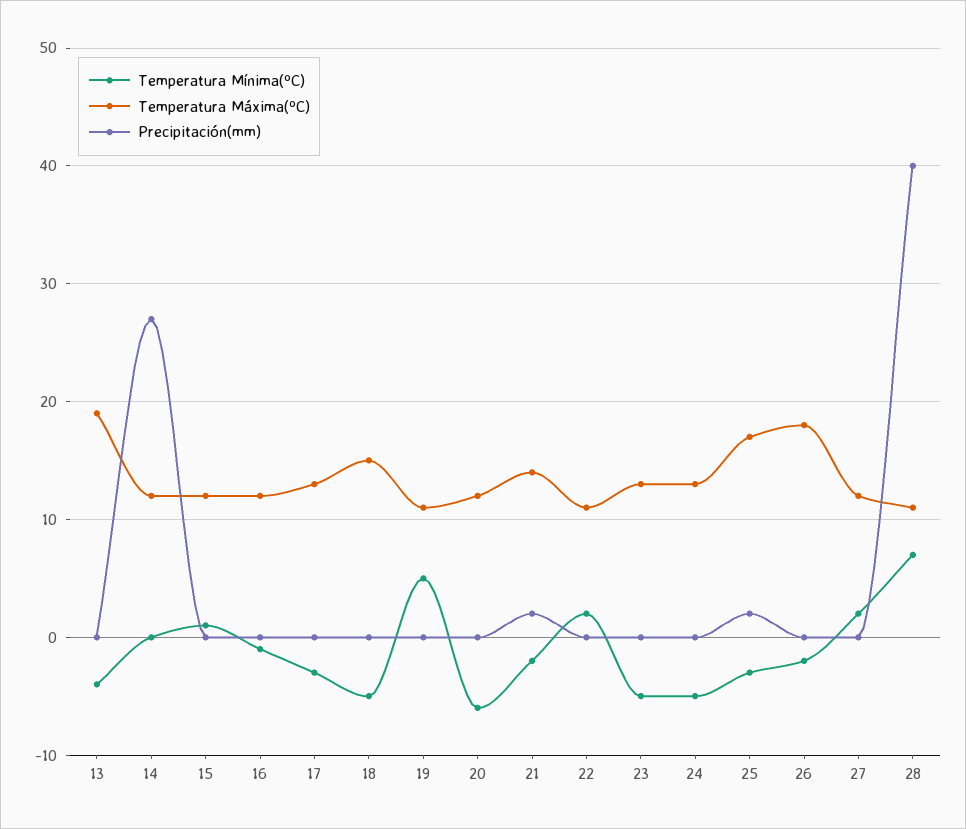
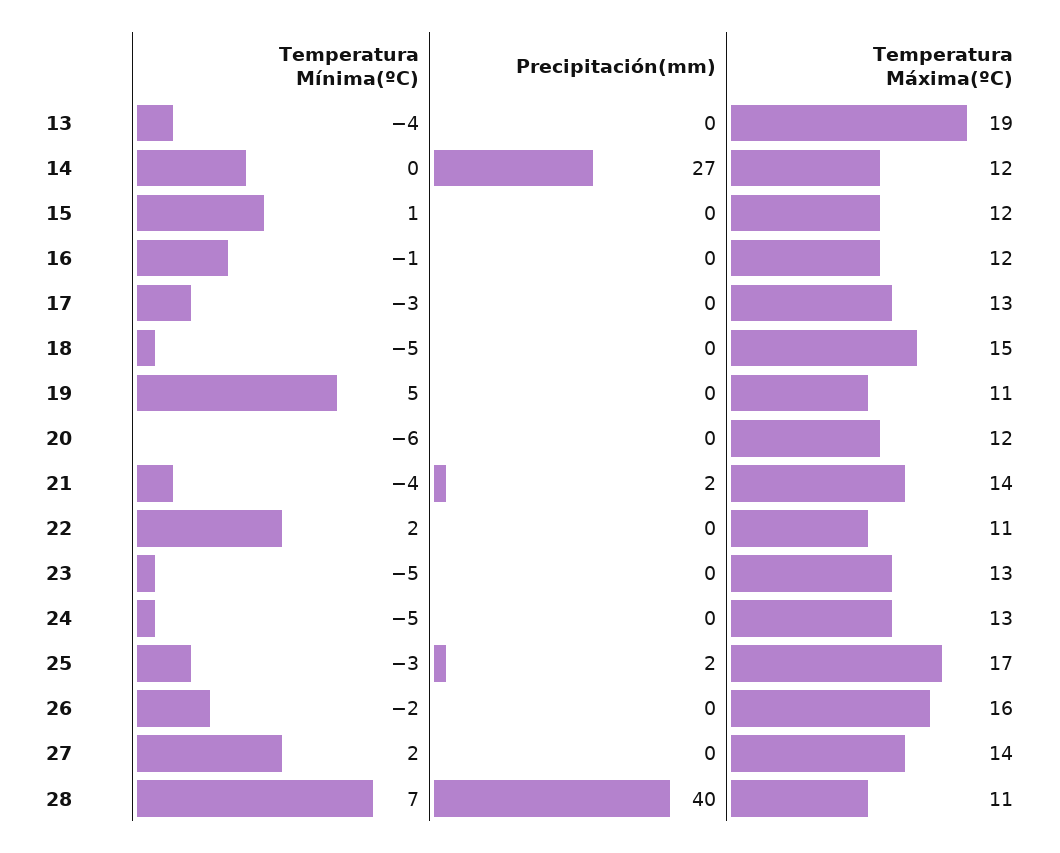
Temperatura Mínima(ºC), 21: -2 -> -4
Temperatura Máxima(ºC), 26: 18 -> 16
Temperatura Máxima(ºC), 27: 12 -> 14

